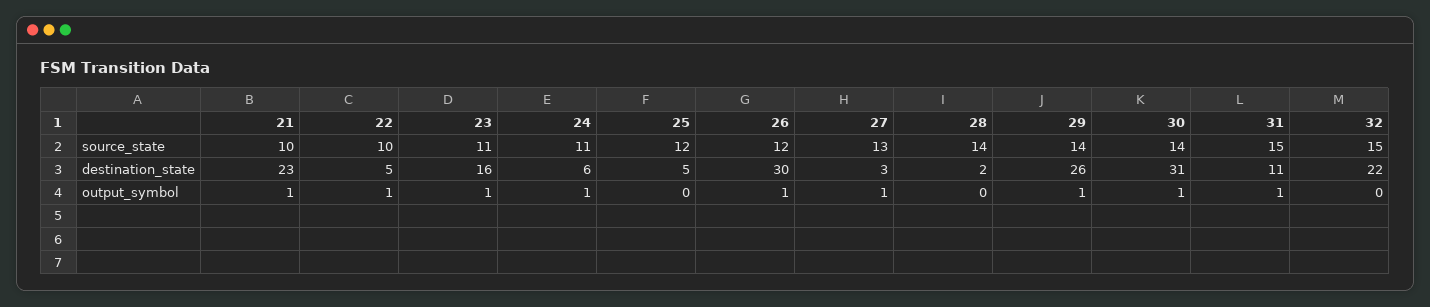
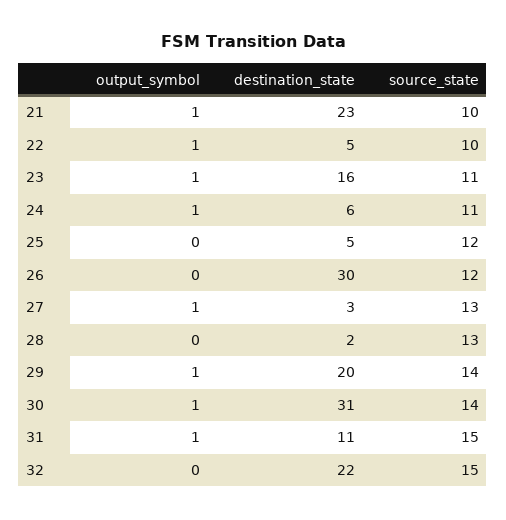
28, source_state: 14 -> 13
29, destination_state: 26 -> 20
26, output_symbol: 1 -> 0

